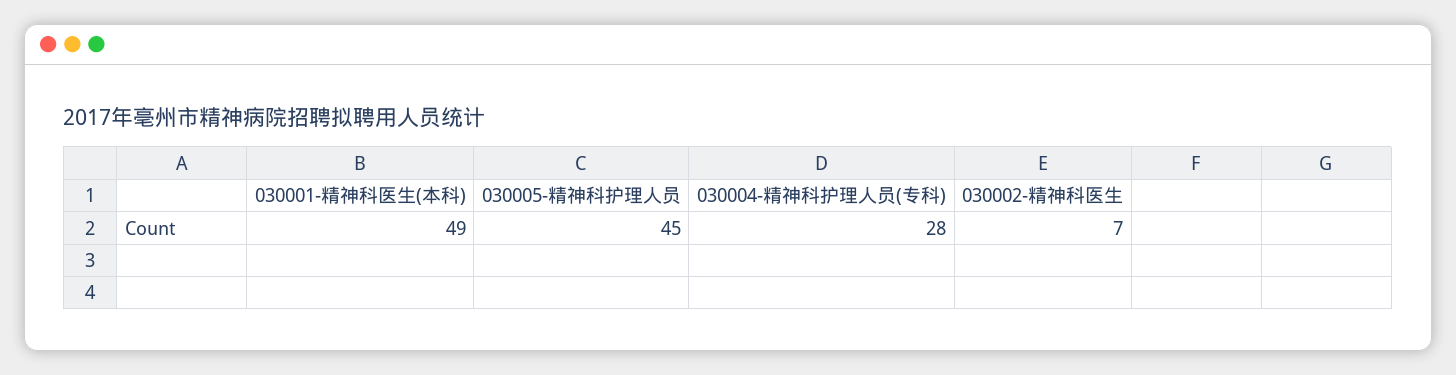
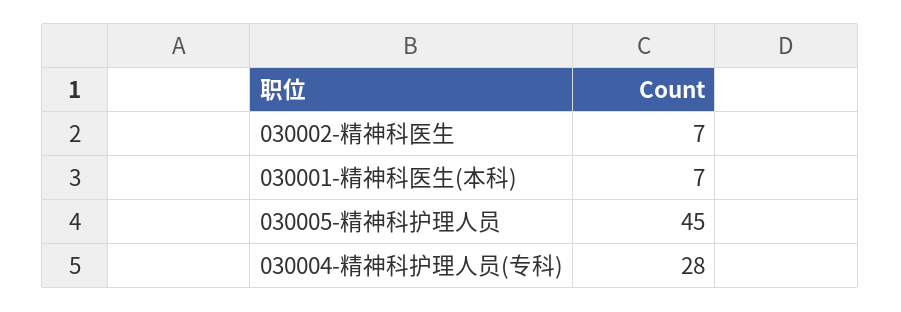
030001-精神科医生(本科): 49 -> 7

